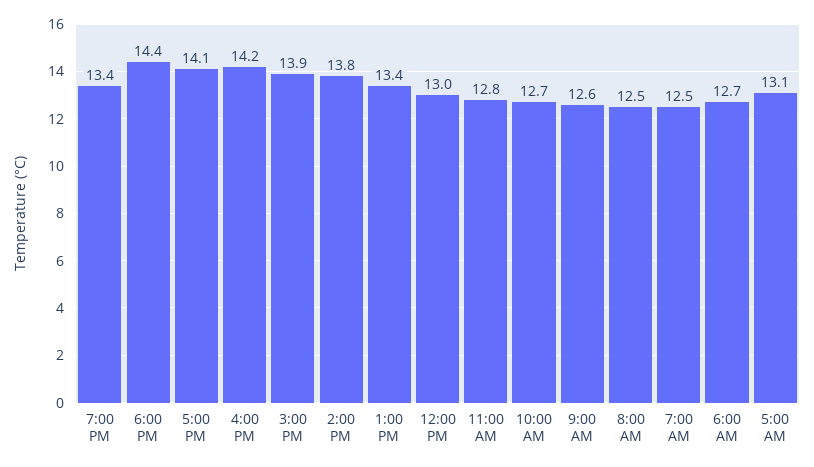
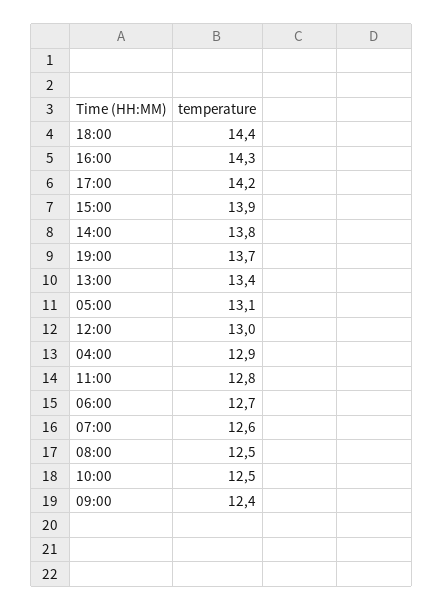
7:00 PM: 13.4 -> 13.7
5:00 PM: 14.1 -> 14.2
4:00 PM: 14.2 -> 14.3
10:00 AM: 12.7 -> 12.5
9:00 AM: 12.6 -> 12.4
7:00 AM: 12.5 -> 12.6
04:00: none -> 12.9

